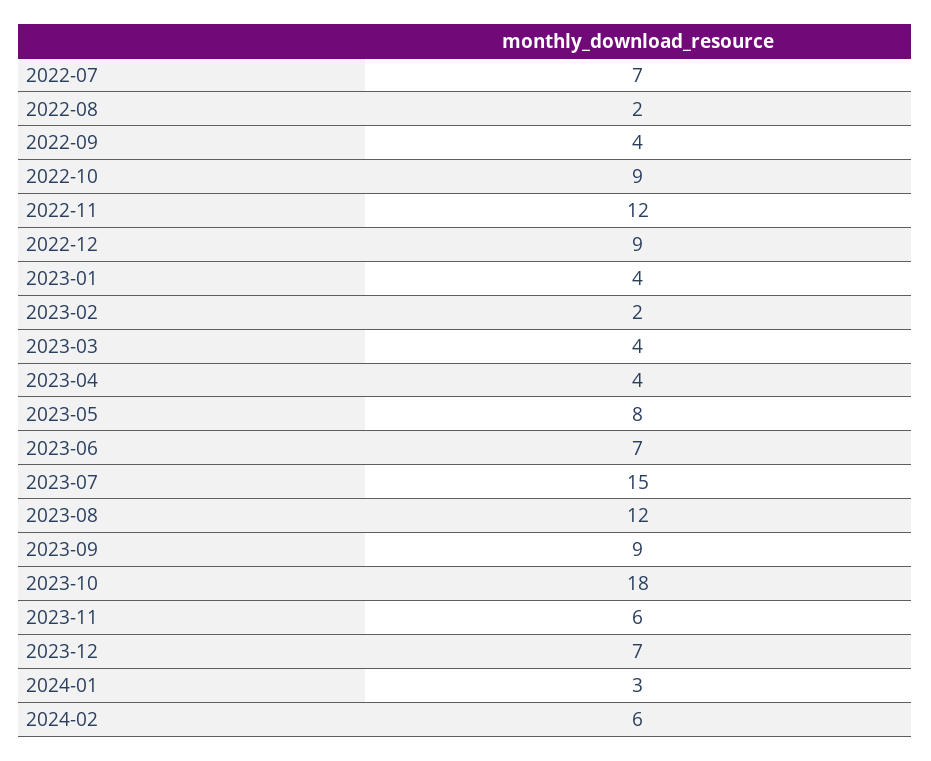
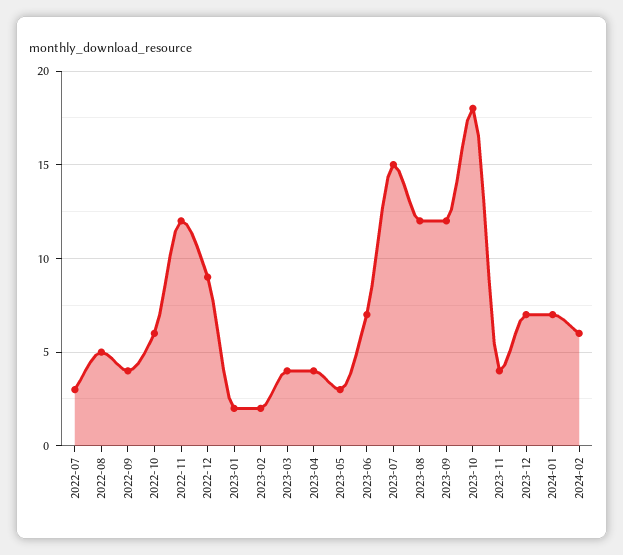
2022-07: 7 -> 3
2022-08: 2 -> 5
2022-10: 9 -> 6
2023-01: 4 -> 2
2023-05: 8 -> 3
2023-09: 9 -> 12
2023-11: 6 -> 4
2024-01: 3 -> 7

